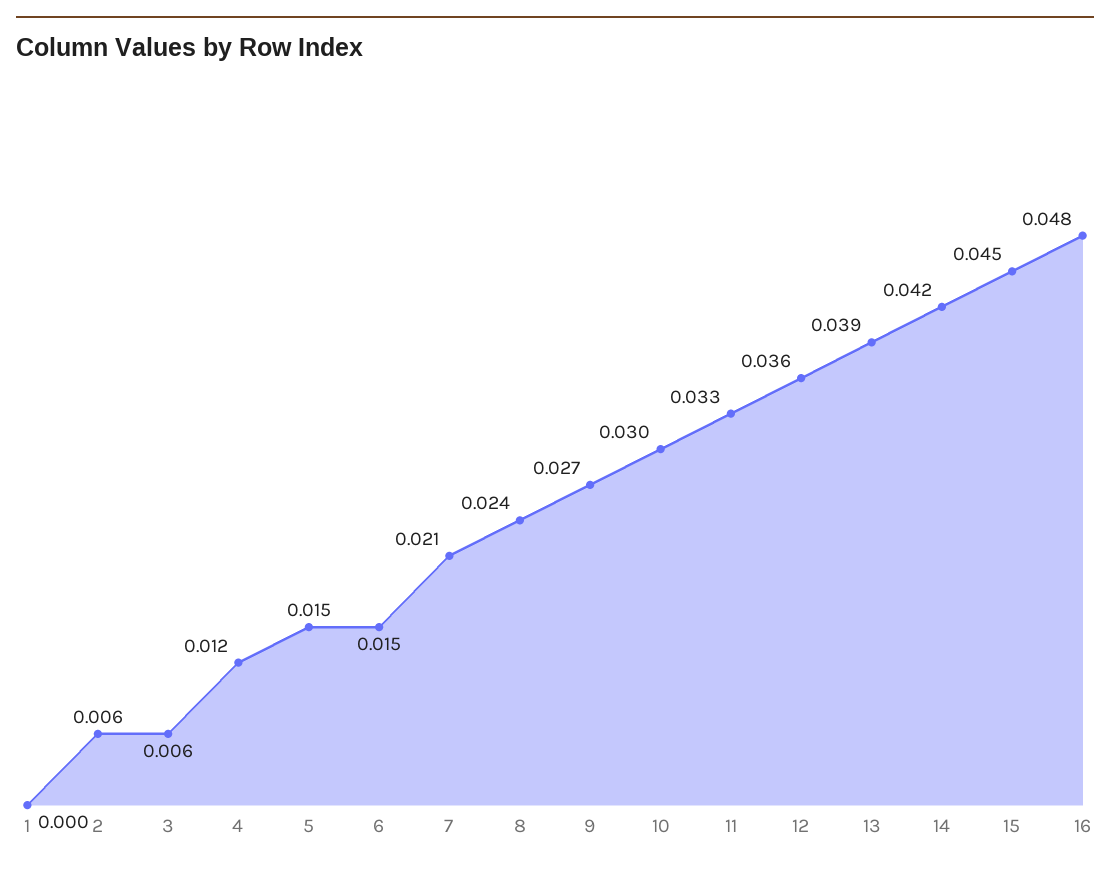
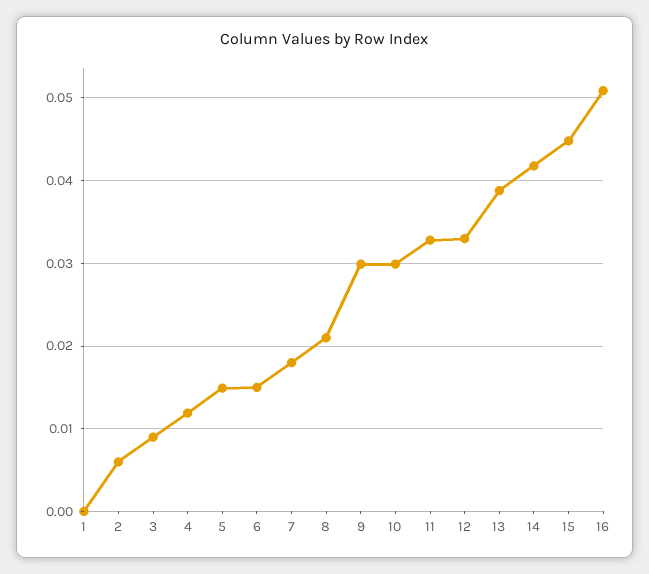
3: 0.006 -> 0.009
7: 0.021 -> 0.018
8: 0.024 -> 0.021
9: 0.027 -> 0.03
12: 0.036 -> 0.033
16: 0.048 -> 0.051

